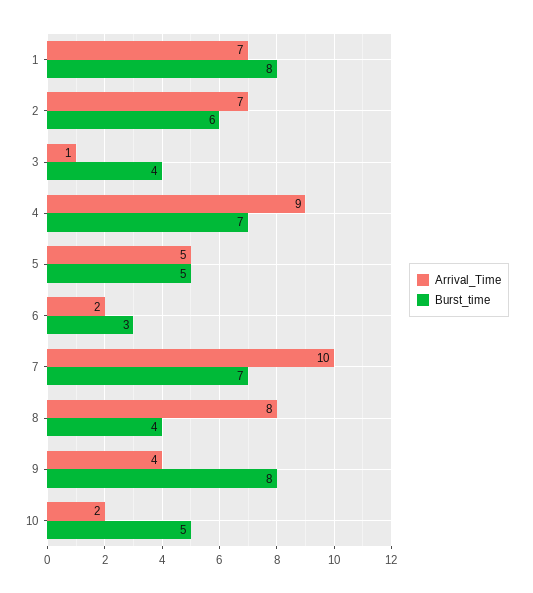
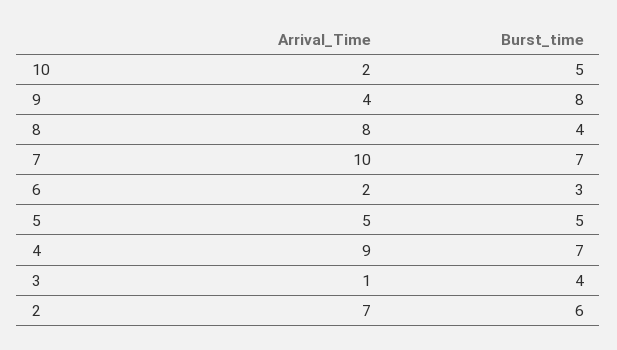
Arrival_Time, 1: 7 -> none
Burst_time, 1: 8 -> none

